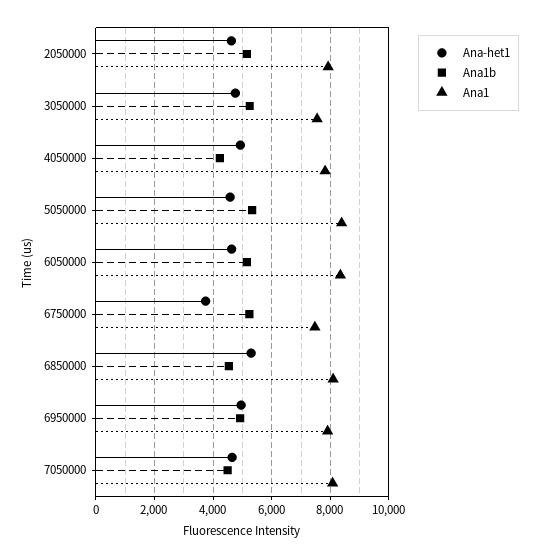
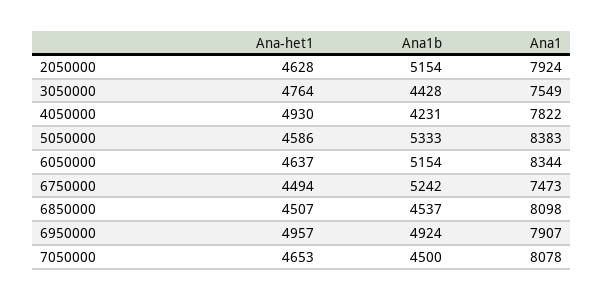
Ana1b, 3050000: 5250 -> 4428
Ana-het1, 6750000: 3750 -> 4494
Ana-het1, 6850000: 5250 -> 4507

